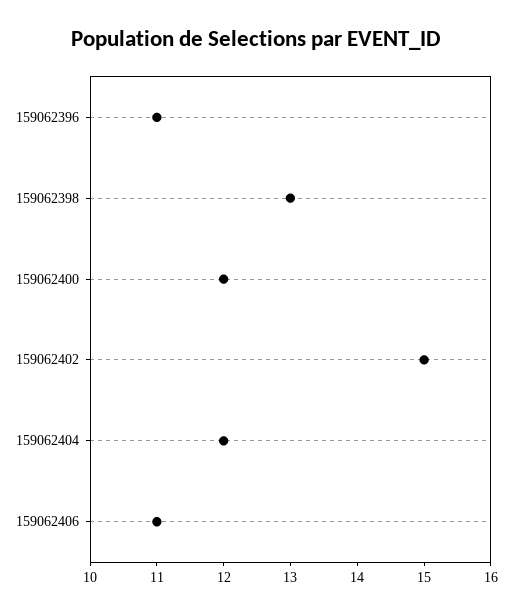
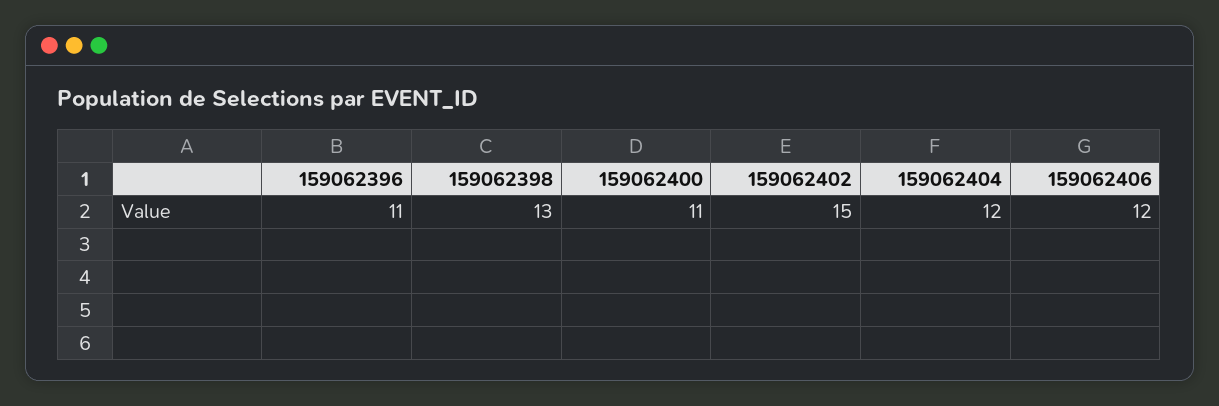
159062400: 12 -> 11
159062406: 11 -> 12

